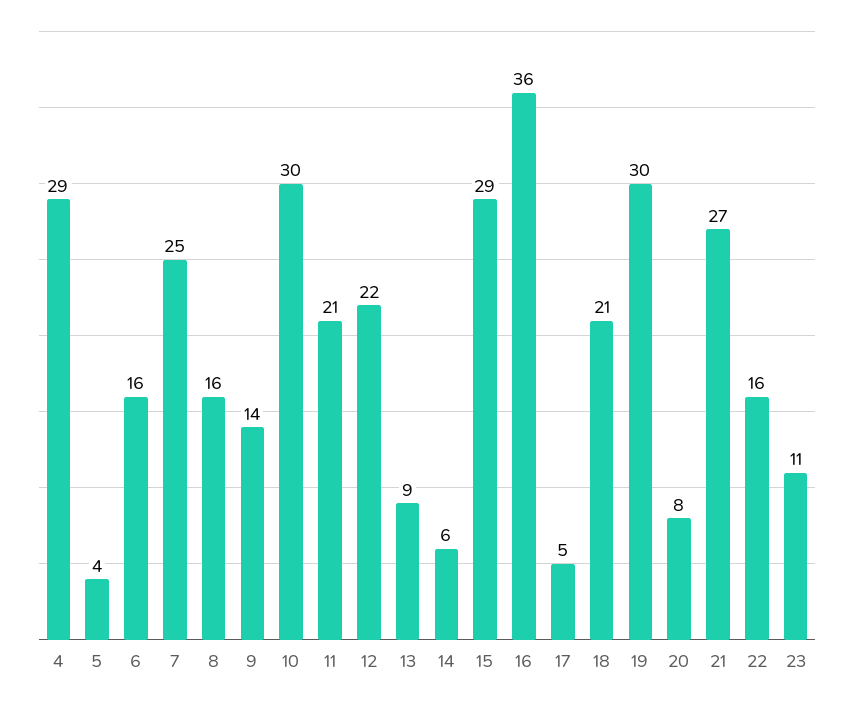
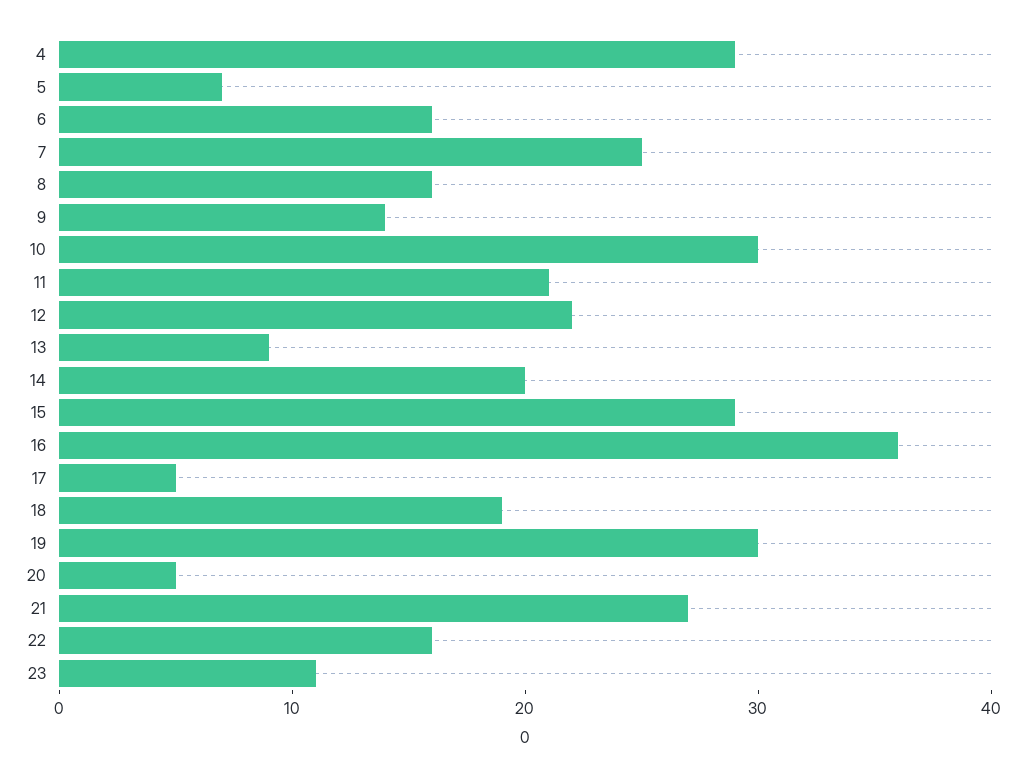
5: 4 -> 7
14: 6 -> 20
18: 21 -> 19
20: 8 -> 5

